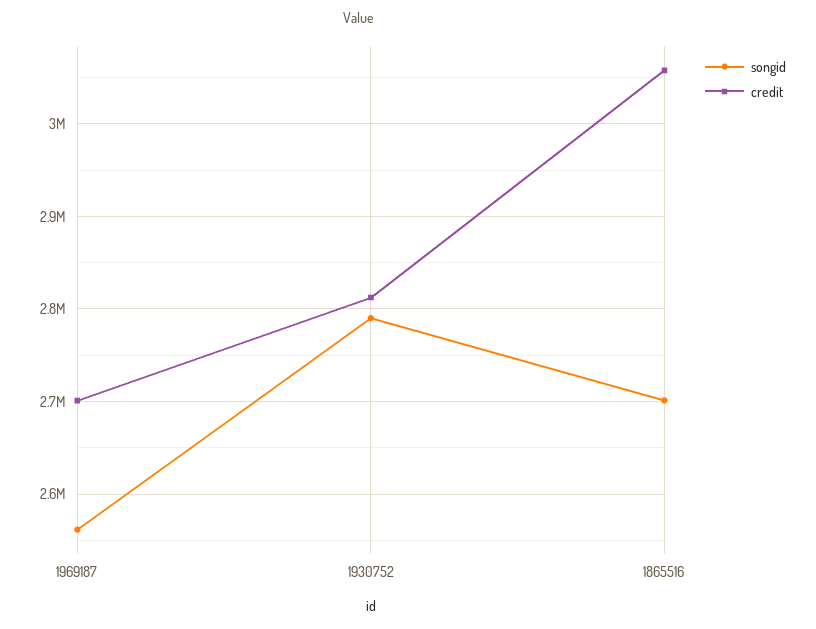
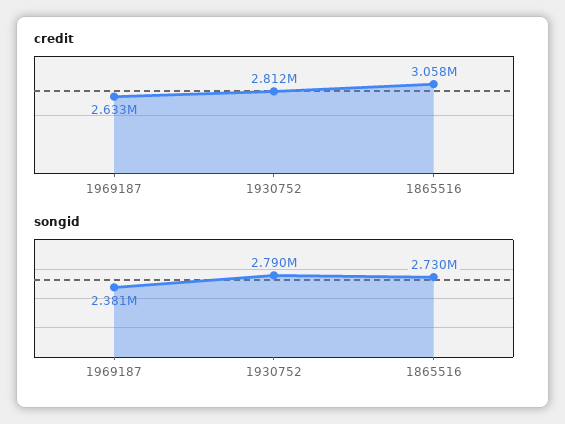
songid, 1969187: 2560000 -> 2381000
credit, 1969187: 2700000 -> 2633000
songid, 1865516: 2700000 -> 2730000

